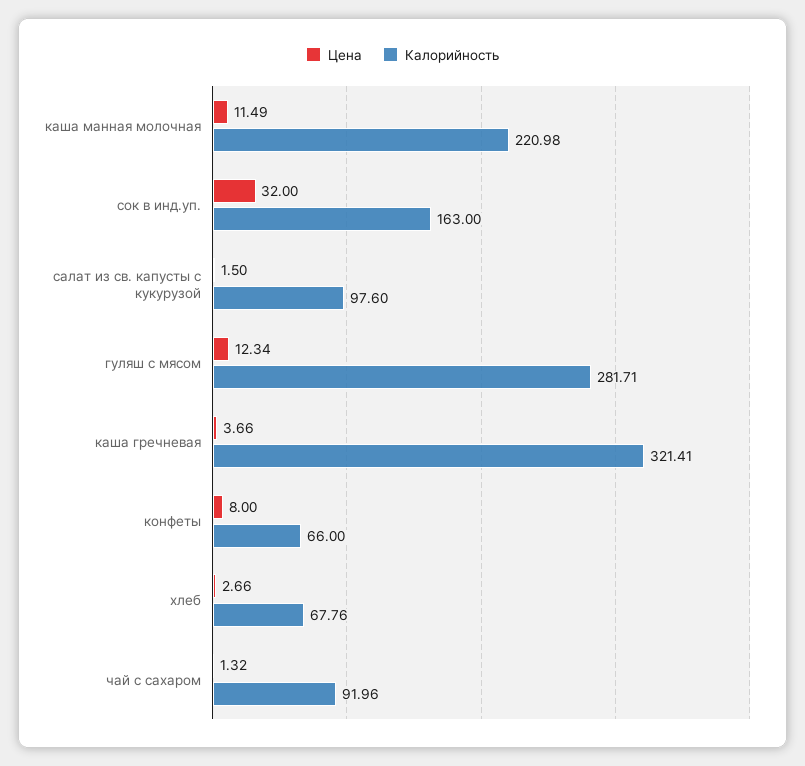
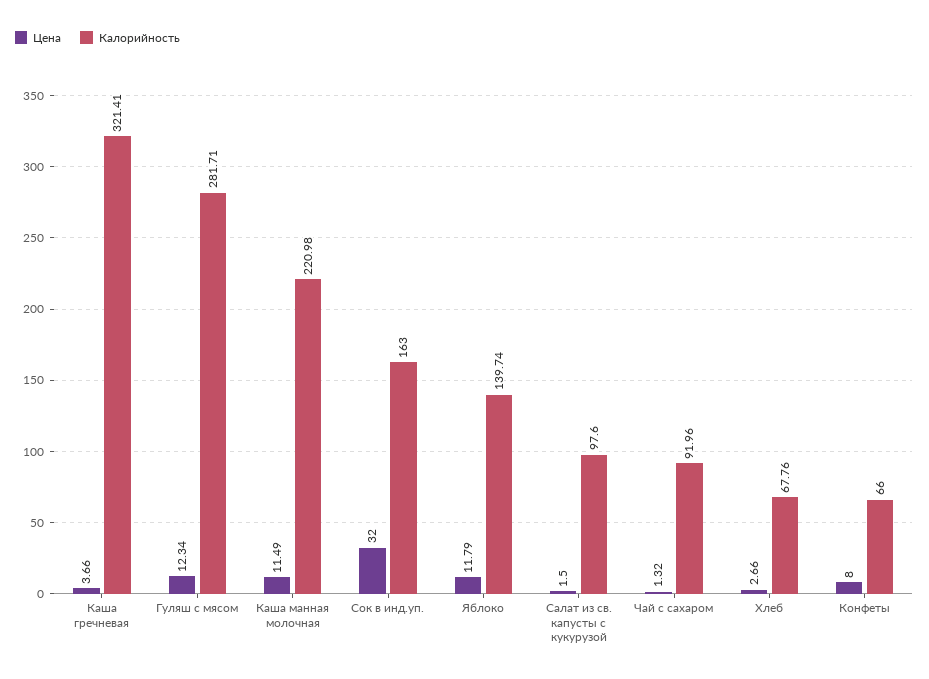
Цена, Яблоко: none -> 11.79
Калорийность, Яблоко: none -> 139.74

